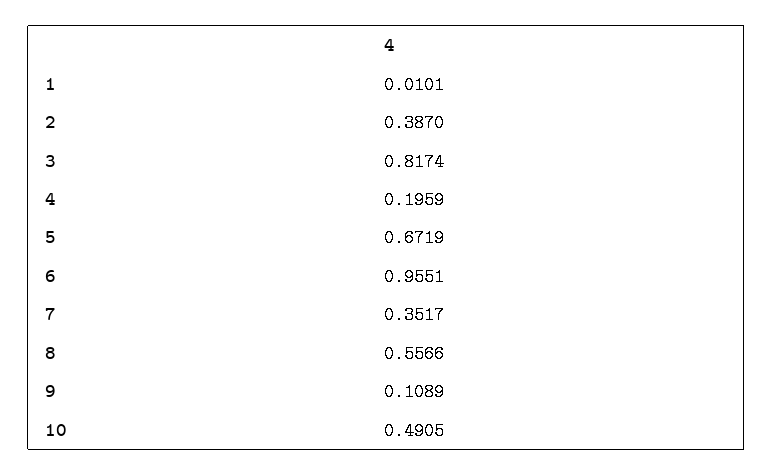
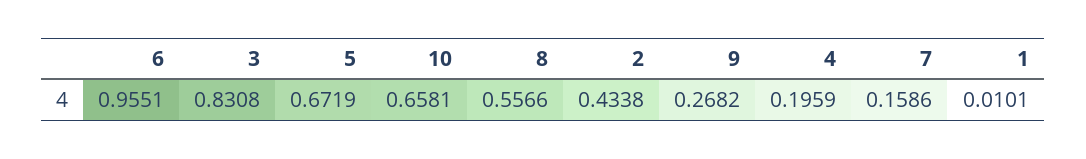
2: 0.387 -> 0.4338
3: 0.8174 -> 0.8308
7: 0.3517 -> 0.1586
9: 0.1089 -> 0.2682
10: 0.4905 -> 0.6581

